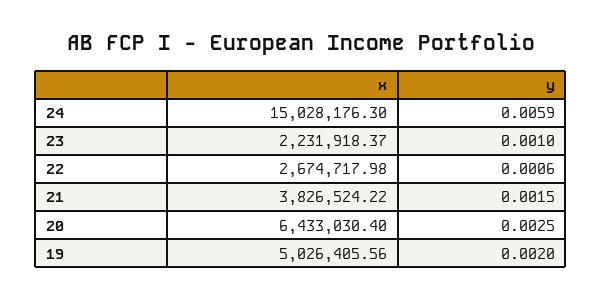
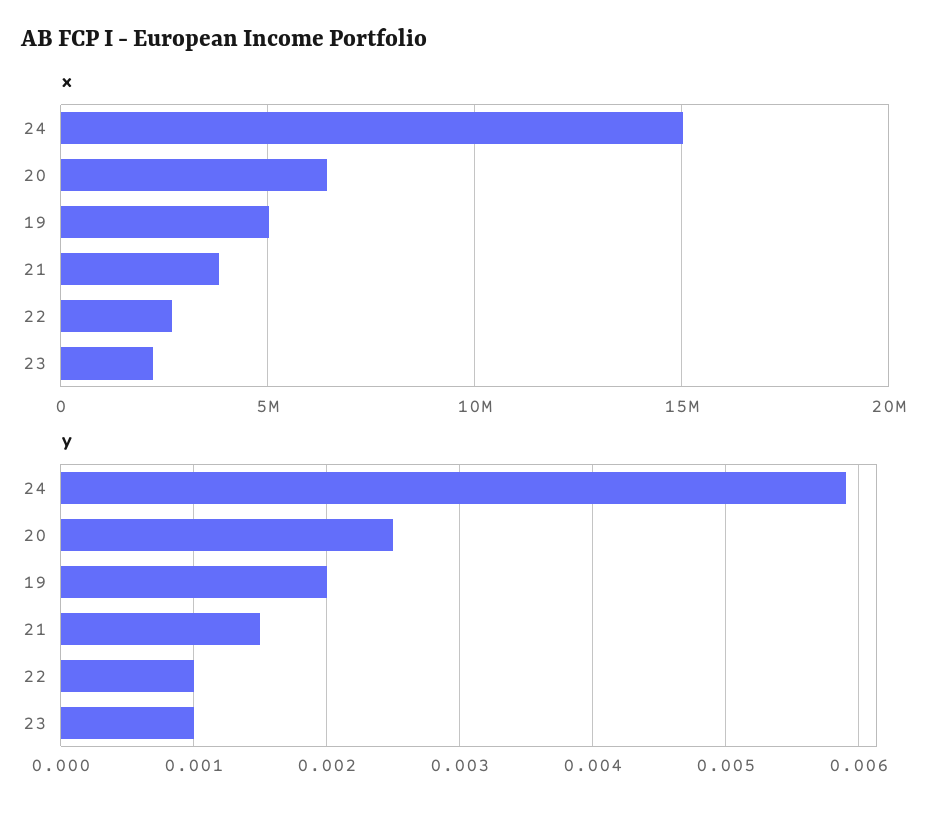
y, 22: 0.0006 -> 0.001

